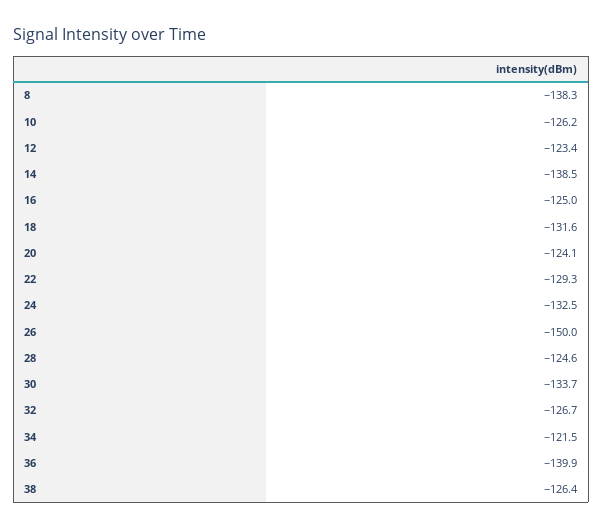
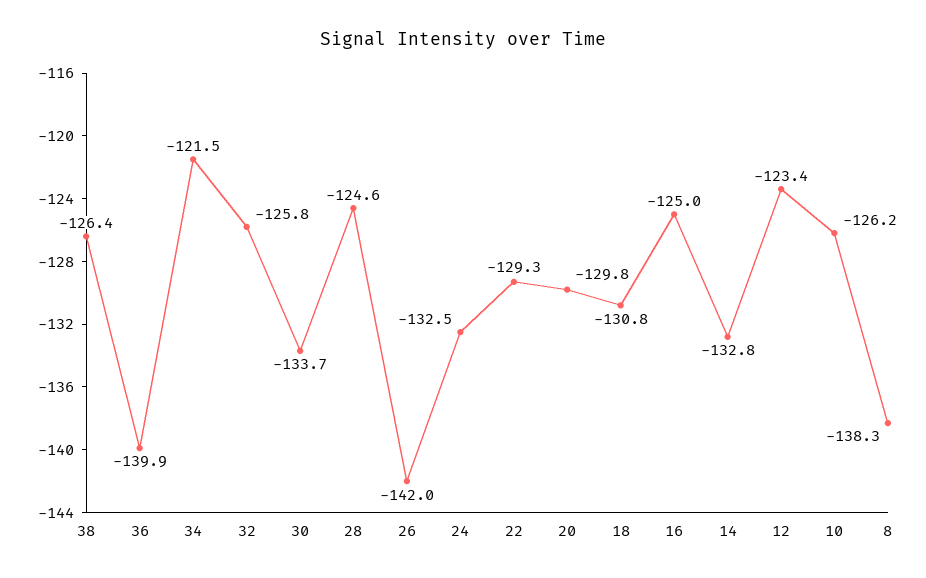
14: -138.5 -> -132.8
18: -131.6 -> -130.8
20: -124.1 -> -129.8
26: -150 -> -142
32: -126.7 -> -125.8

